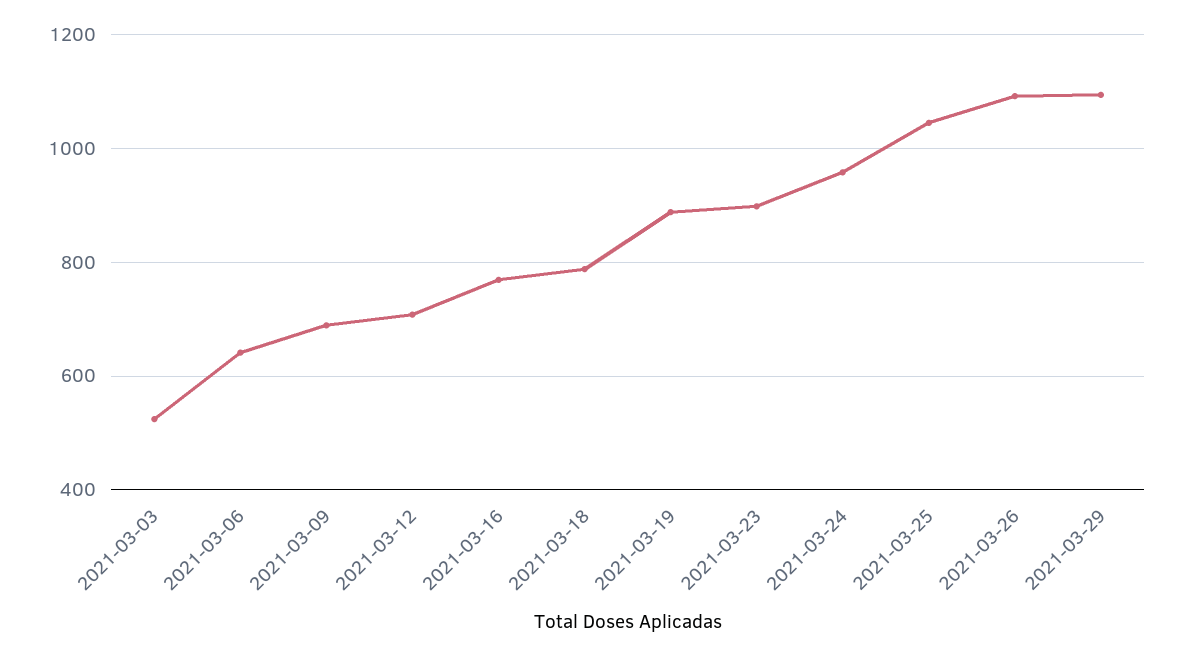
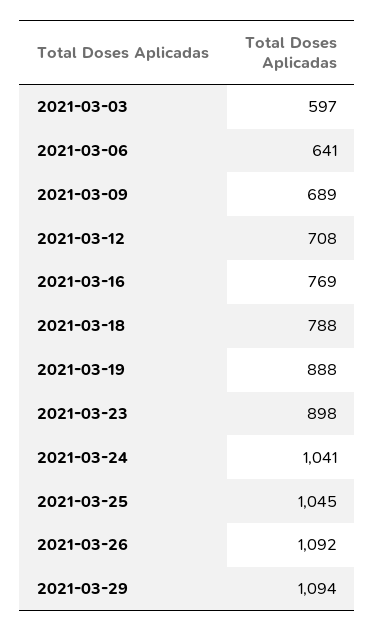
2021-03-03: 520 -> 597
2021-03-24: 960 -> 1041

